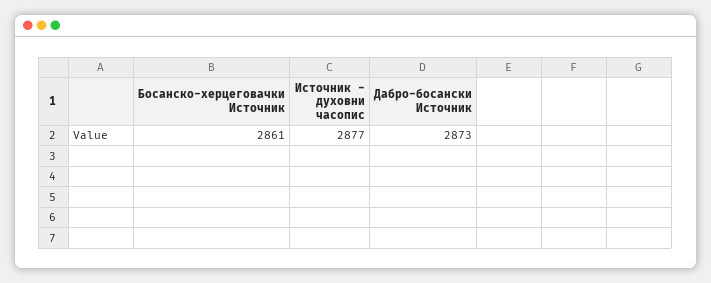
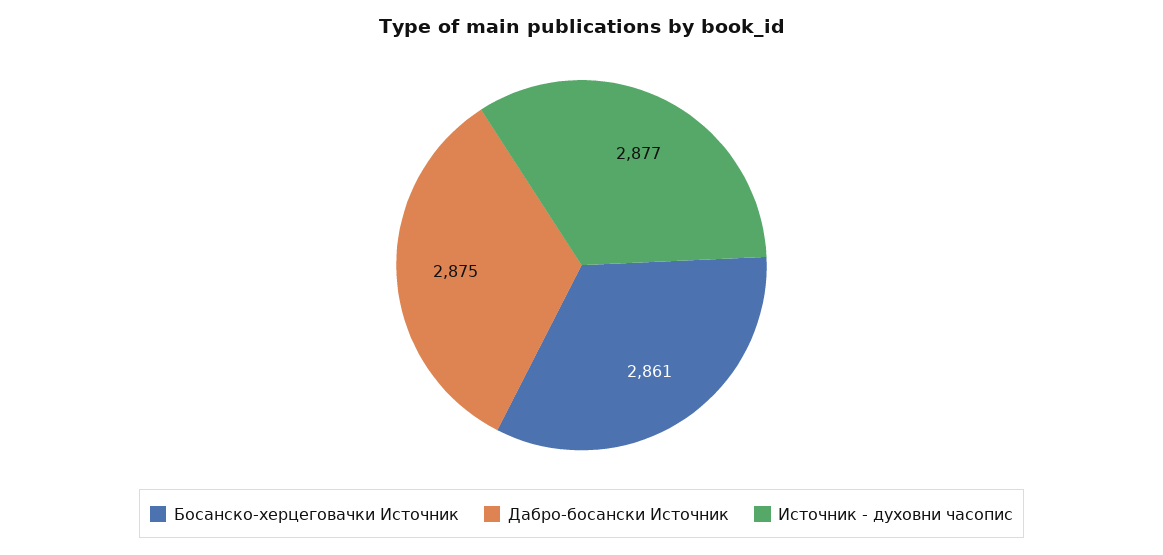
Дабро-босански Источник: 2873 -> 2875

